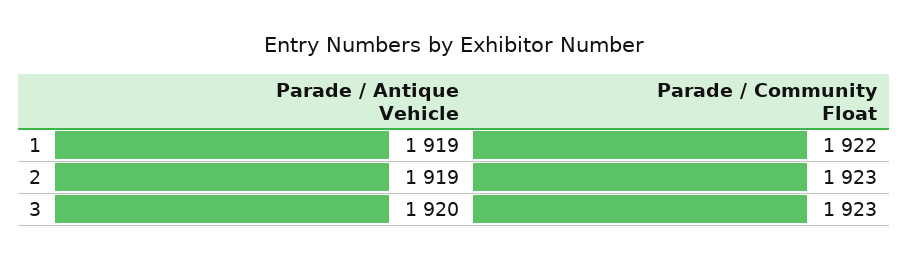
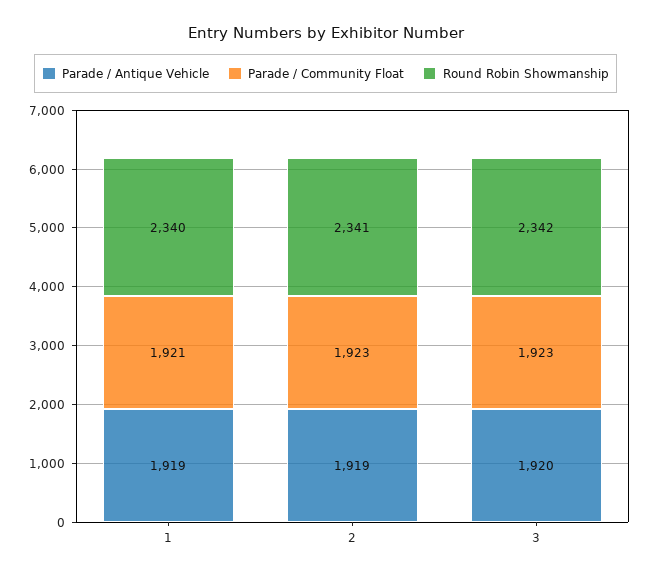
Parade / Community Float, 1: 1922 -> 1921
Round Robin Showmanship, 1: none -> 2340
Round Robin Showmanship, 2: none -> 2341
Round Robin Showmanship, 3: none -> 2342

